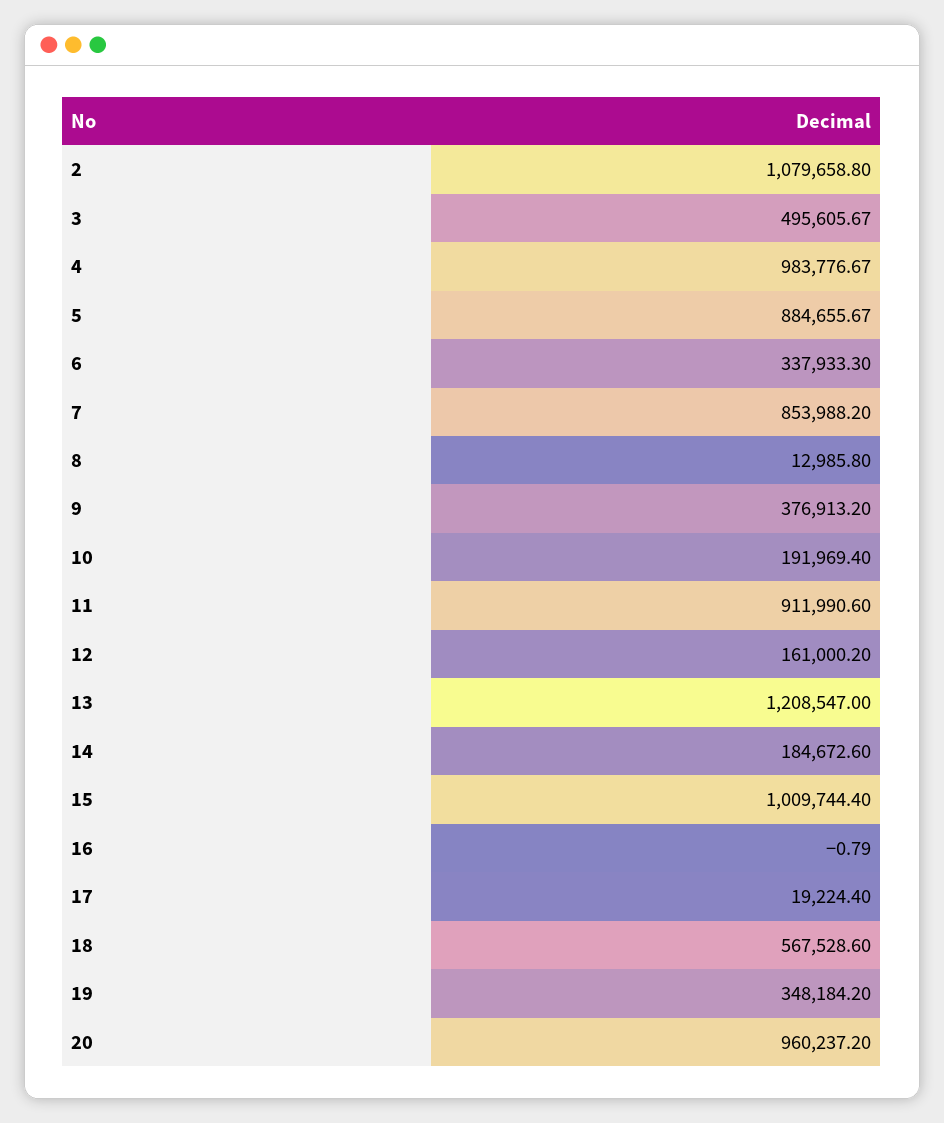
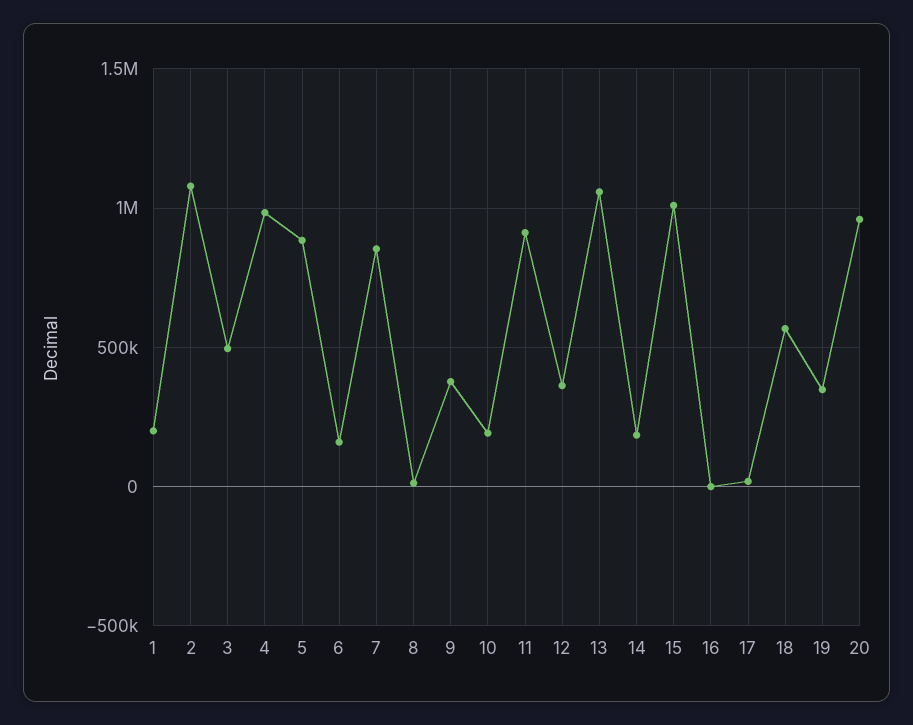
6: 337933.3 -> 150000
12: 161000.2 -> 350000
13: 1208547 -> 1050000
1: none -> 200000

